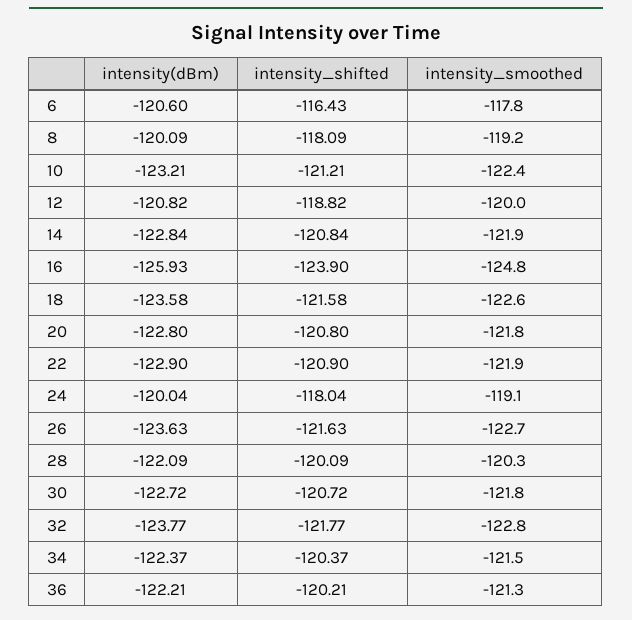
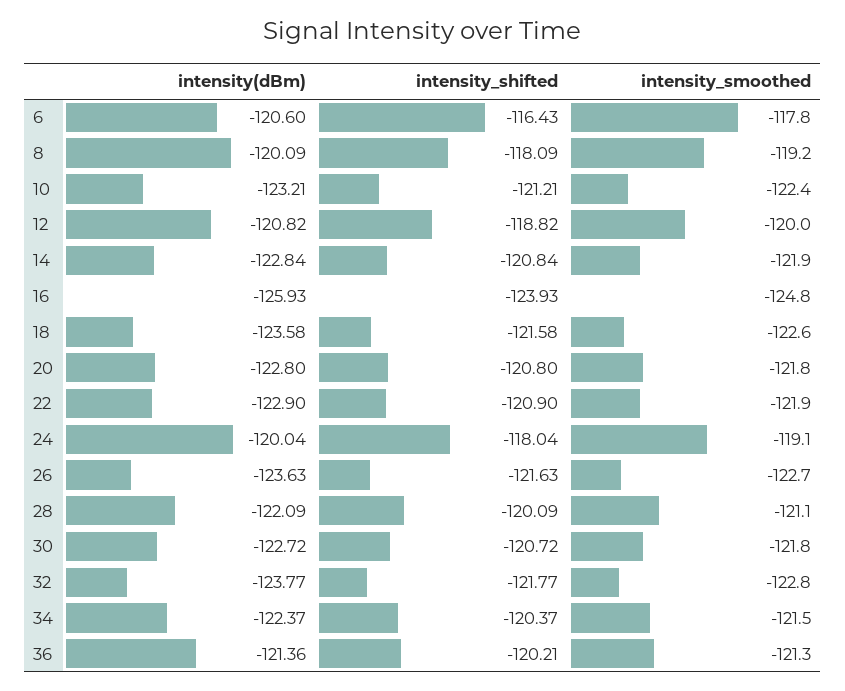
intensity_shifted, 16: -123.9 -> -123.93
intensity_smoothed, 28: -120.3 -> -121.1
intensity(dBm), 36: -122.21 -> -121.36

